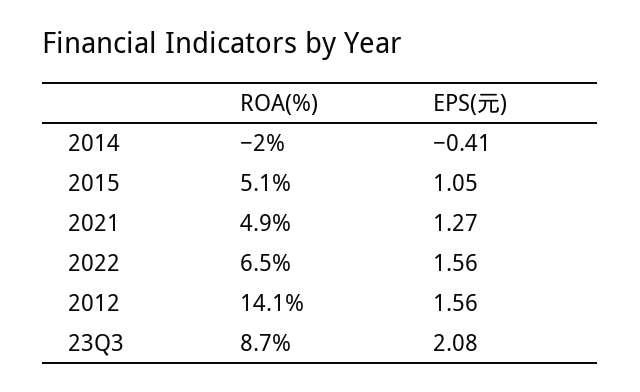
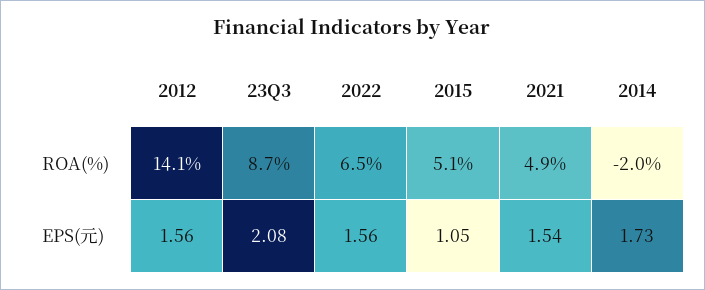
EPS(元), 2014: -0.41 -> 1.73
EPS(元), 2021: 1.27 -> 1.54

